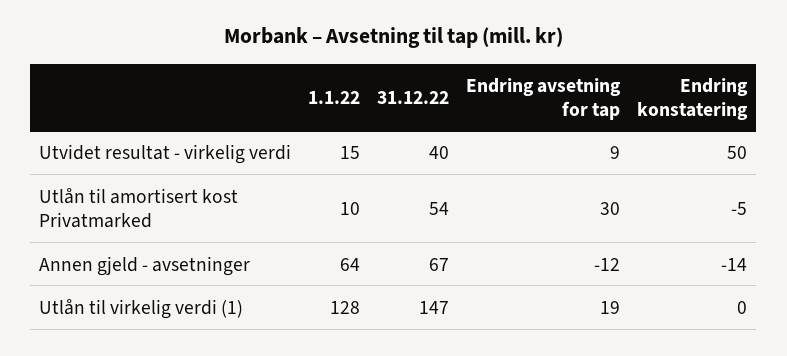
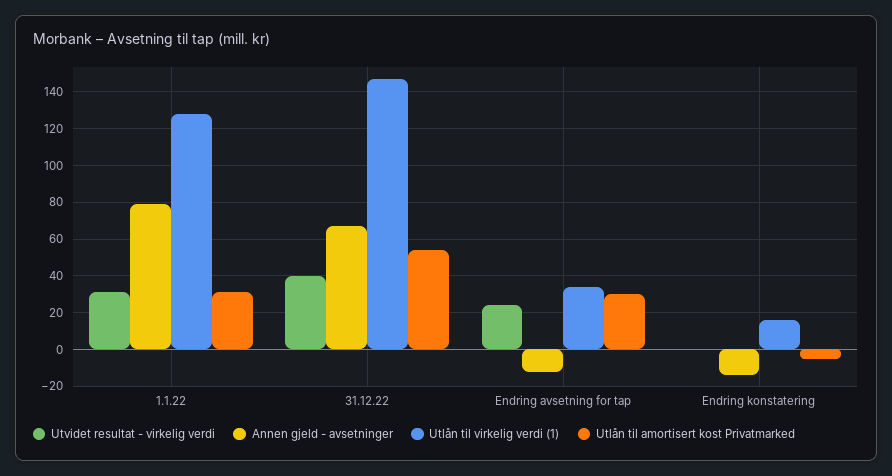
Utvidet resultat - virkelig verdi, 1.1.22: 15 -> 30
Utvidet resultat - virkelig verdi, Endring avsetning for tap: 9 -> 25
Utvidet resultat - virkelig verdi, Endring konstatering: 50 -> 0
Utlån til amortisert kost Privatmarked, 1.1.22: 10 -> 30
Annen gjeld - avsetninger, 1.1.22: 64 -> 80
Utlån til virkelig verdi (1), Endring avsetning for tap: 19 -> 35
Utlån til virkelig verdi (1), Endring konstatering: 0 -> 15

